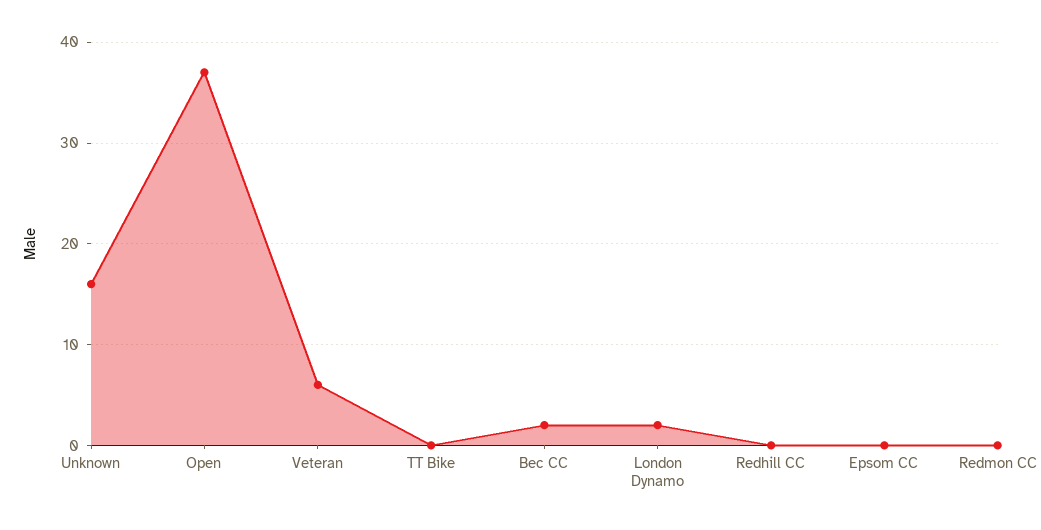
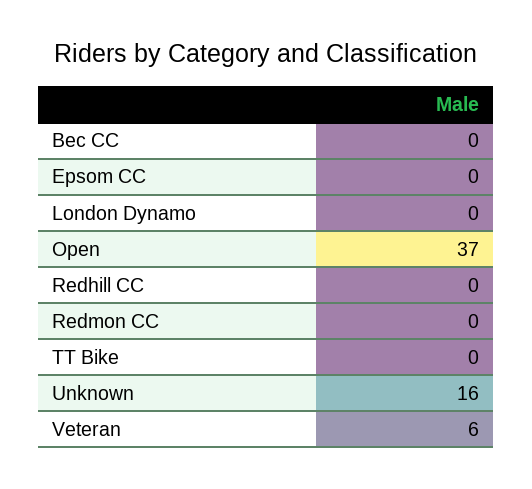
Bec CC: 2 -> 0
London Dynamo: 2 -> 0

